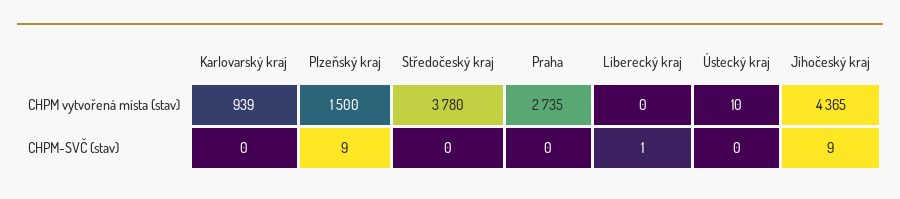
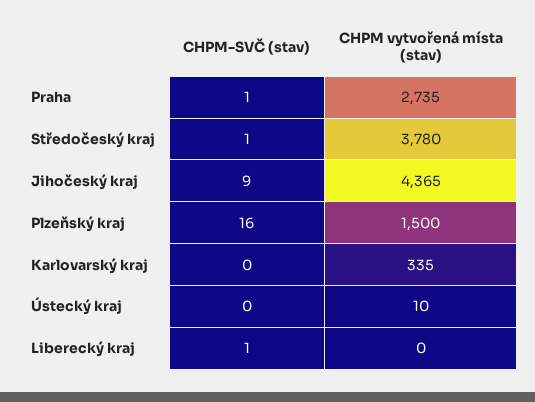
Karlovarský kraj, CHPM vytvořená místa (stav): 939 -> 335
Plzeňský kraj, CHPM-SVČ (stav): 9 -> 16
Středočeský kraj, CHPM-SVČ (stav): 0 -> 1
Praha, CHPM-SVČ (stav): 0 -> 1

